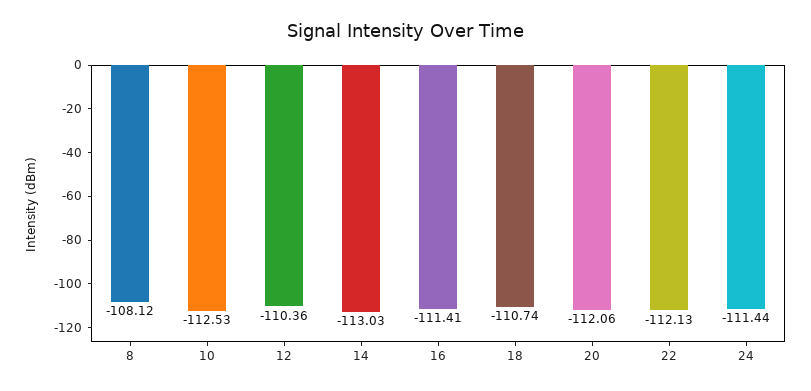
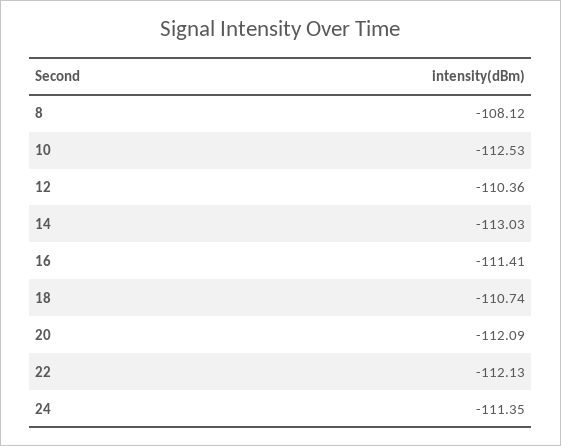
20: -112.06 -> -112.09
24: -111.44 -> -111.35

